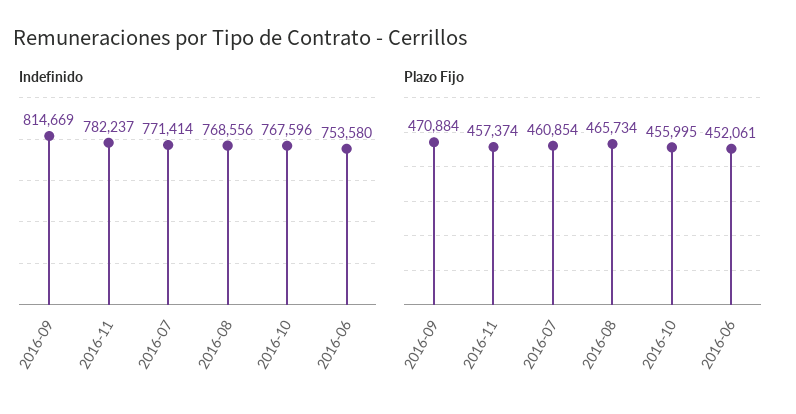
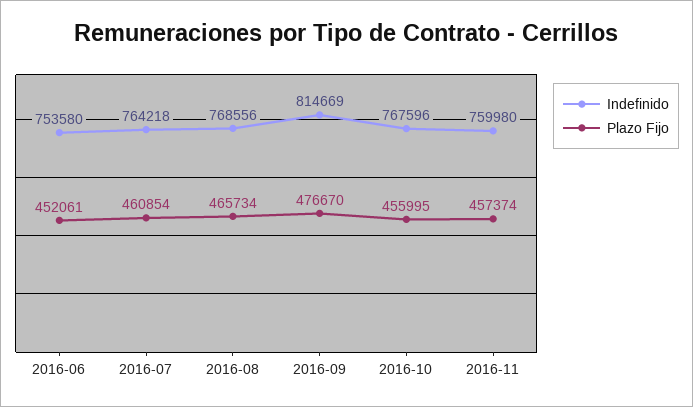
Indefinido, 2016-11: 782237 -> 759980
Indefinido, 2016-07: 771414 -> 764218
Plazo Fijo, 2016-09: 470884 -> 476670

